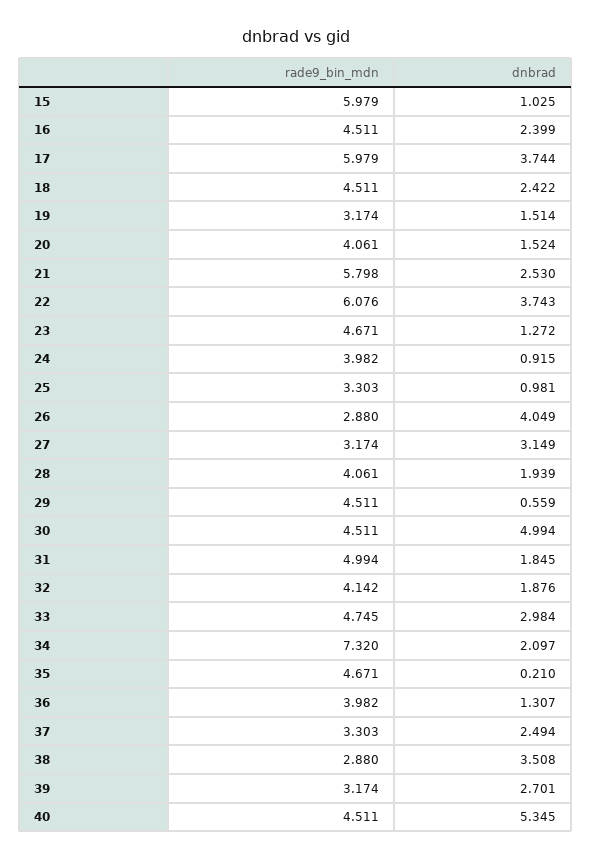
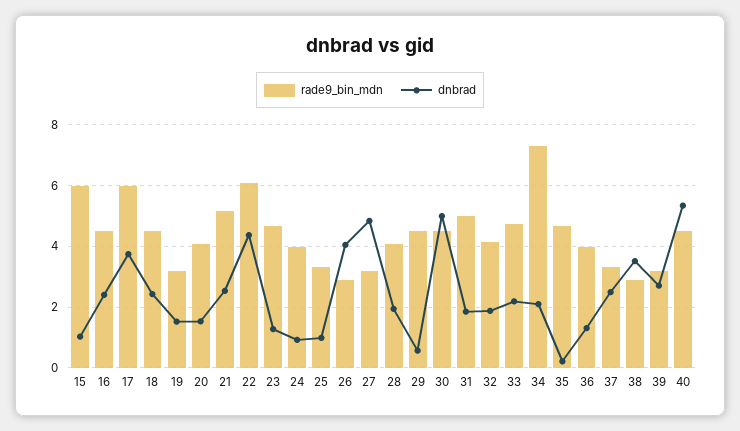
rade9_bin_mdn, 21: 5.798 -> 5.2
dnbrad, 22: 3.743 -> 4.4
dnbrad, 27: 3.149 -> 4.8
dnbrad, 33: 2.984 -> 2.2

